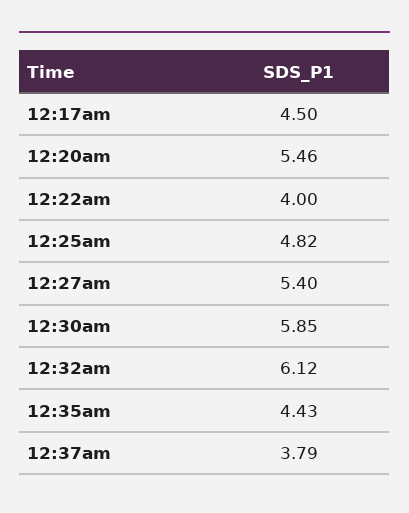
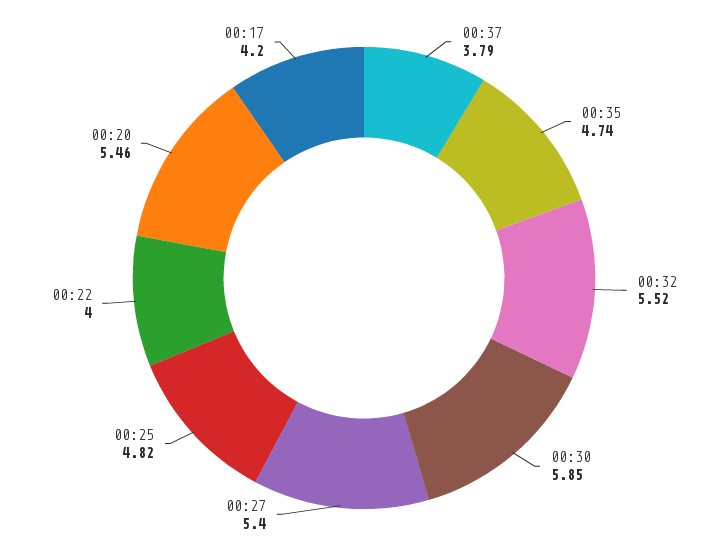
12:17am: 4.5 -> 4.2
12:32am: 6.12 -> 5.52
12:35am: 4.43 -> 4.74

